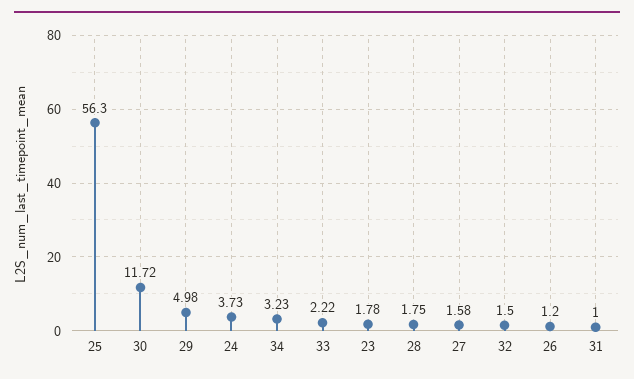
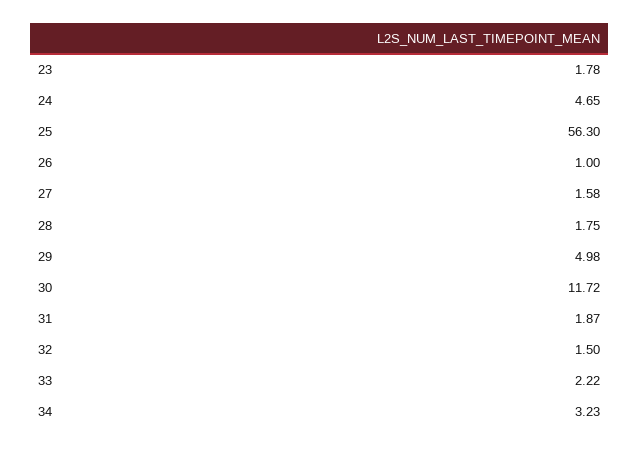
24: 3.73 -> 4.65
26: 1.2 -> 1
31: 1 -> 1.87

